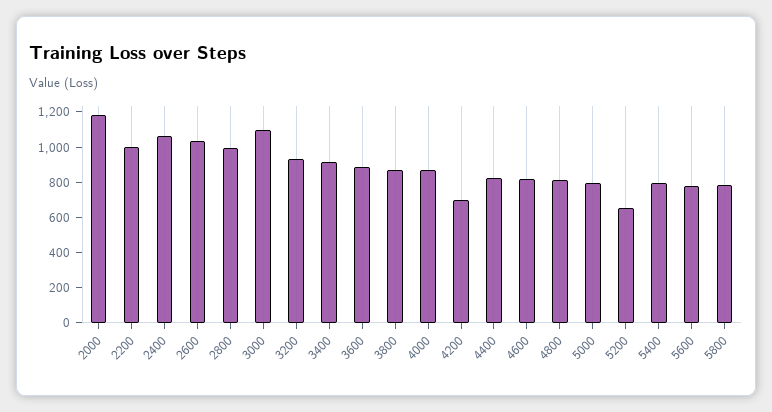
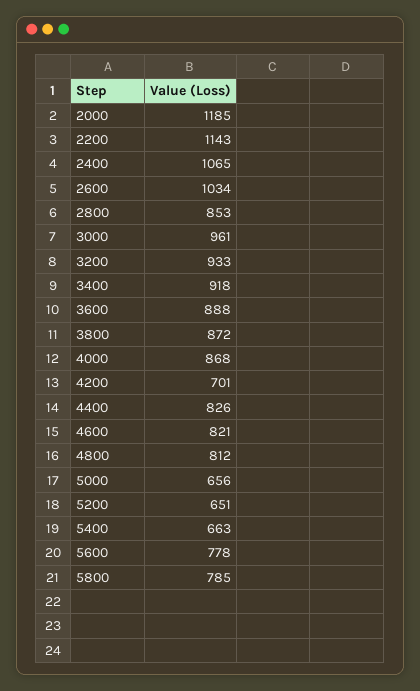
2200: 1000 -> 1143
2800: 1000 -> 853
3000: 1100 -> 961
5000: 800 -> 656
5400: 800 -> 663

